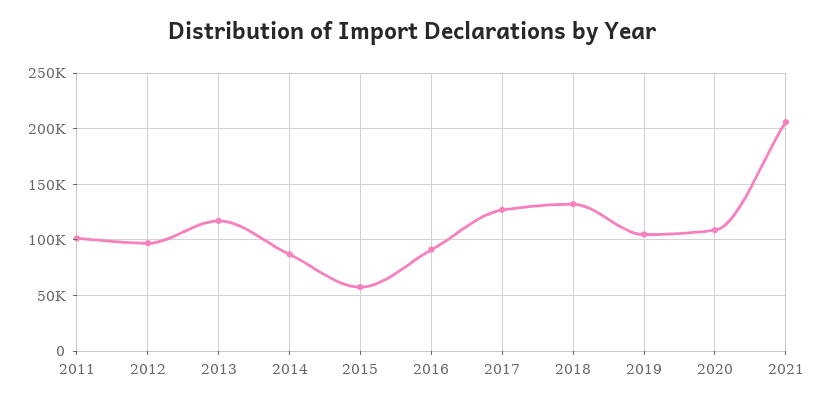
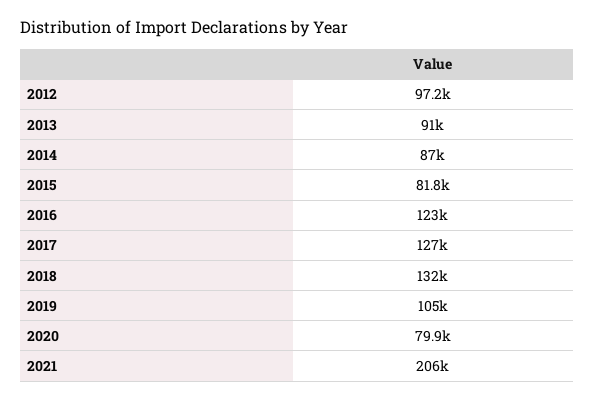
2011: 100000 -> none
2013: 120000 -> 91000
2015: 60000 -> 81800
2016: 90000 -> 123000
2020: 110000 -> 79900

